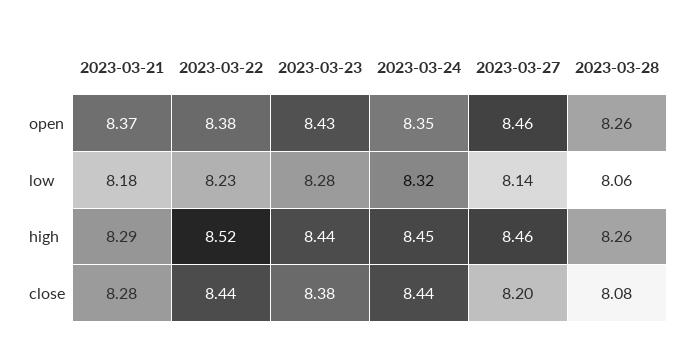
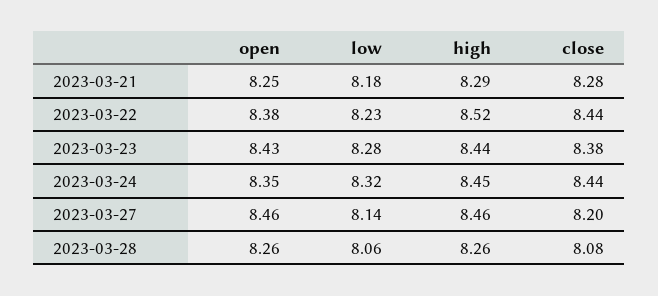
2023-03-21, open: 8.37 -> 8.25

